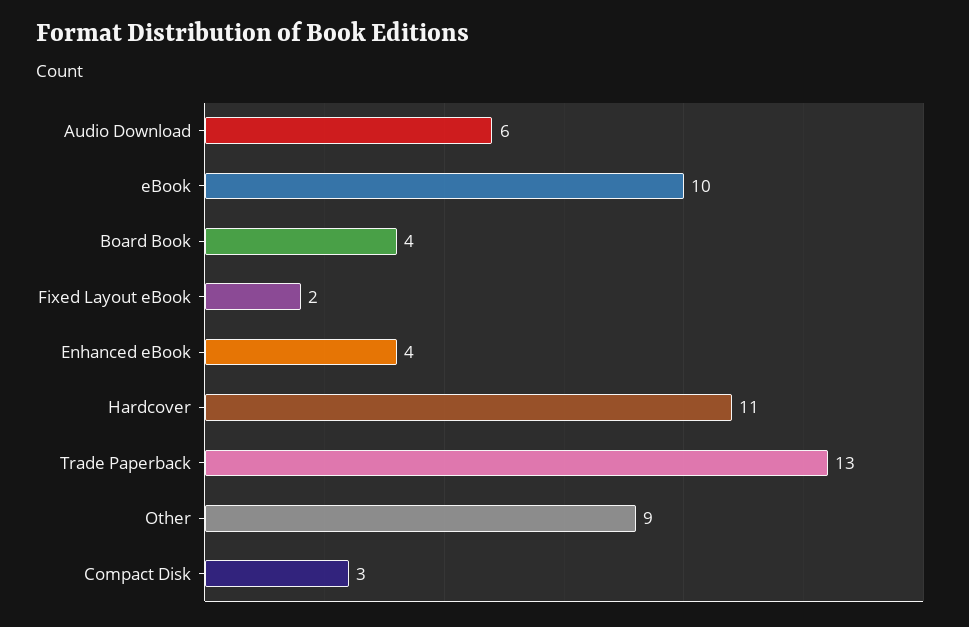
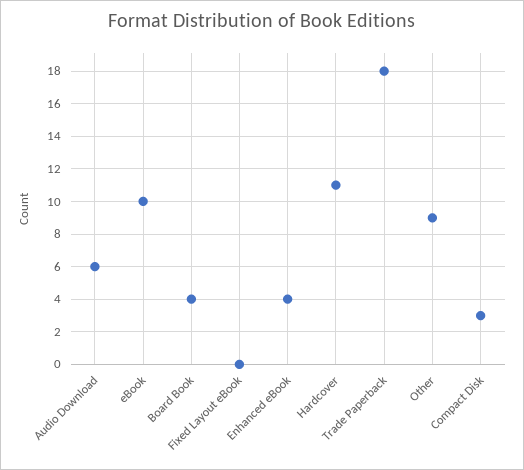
Fixed Layout eBook: 2 -> 0
Trade Paperback: 13 -> 18

